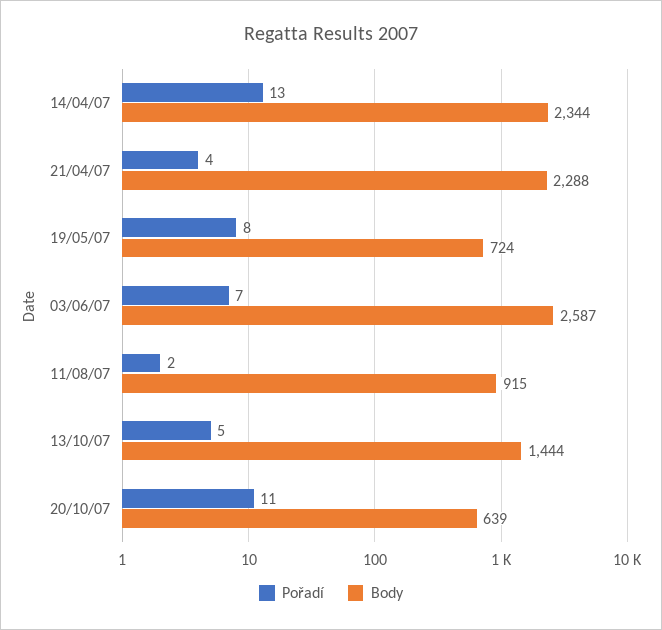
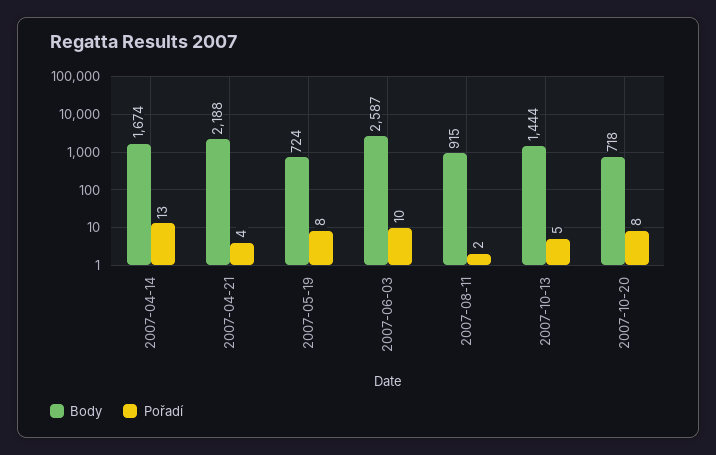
Body, 14/04/07: 2344 -> 1674
Body, 21/04/07: 2288 -> 2188
Pořadí, 03/06/07: 7 -> 10
Pořadí, 20/10/07: 11 -> 8
Body, 20/10/07: 639 -> 718

